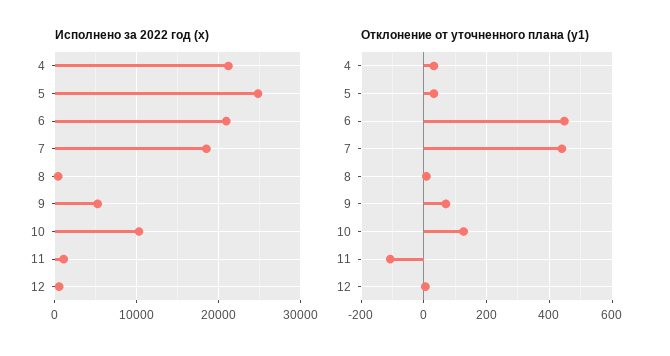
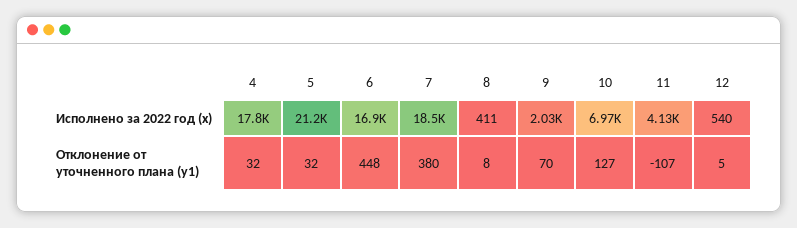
Исполнено за 2022 год (x), 4: 21000 -> 17800
Исполнено за 2022 год (x), 5: 25000 -> 21200
Исполнено за 2022 год (x), 6: 21000 -> 16900
Исполнено за 2022 год (x), 9: 5000 -> 2030
Исполнено за 2022 год (x), 10: 10000 -> 6970
Исполнено за 2022 год (x), 11: 1000 -> 4130
Отклонение от уточненного плана (y1), 7: 440 -> 380

